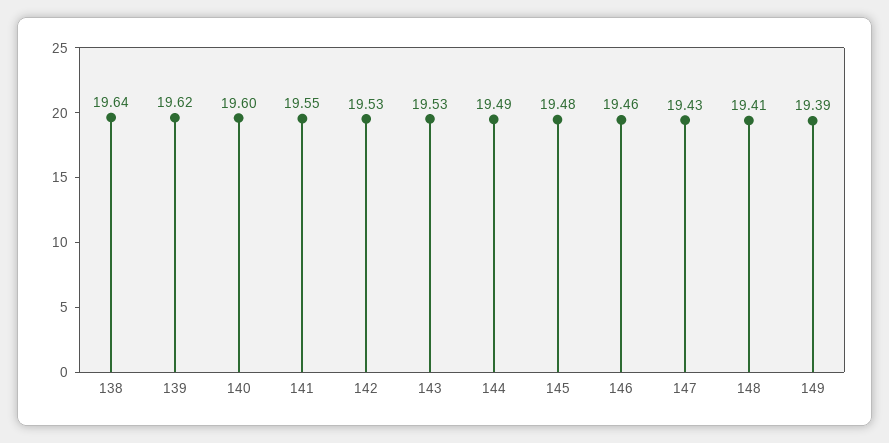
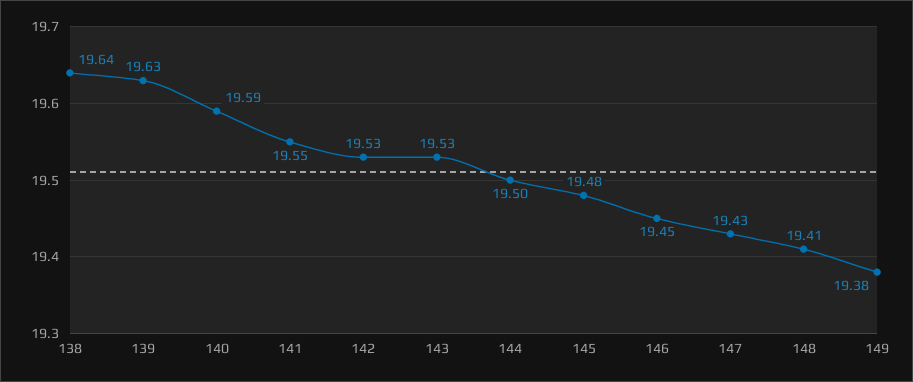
139: 19.62 -> 19.63
140: 19.6 -> 19.59
144: 19.49 -> 19.5
146: 19.46 -> 19.45
149: 19.39 -> 19.38

